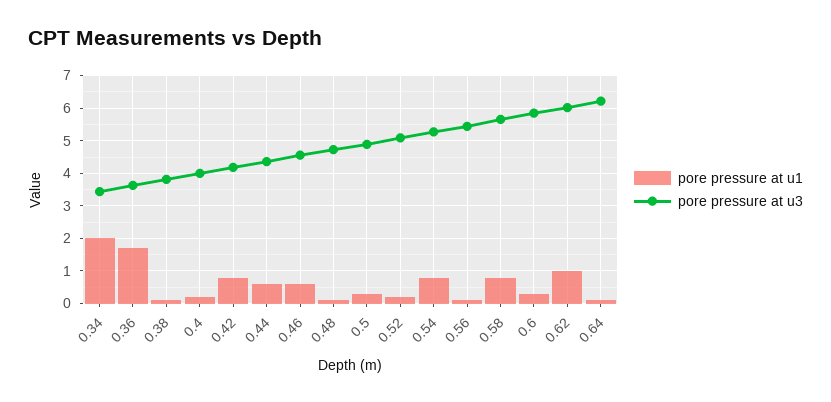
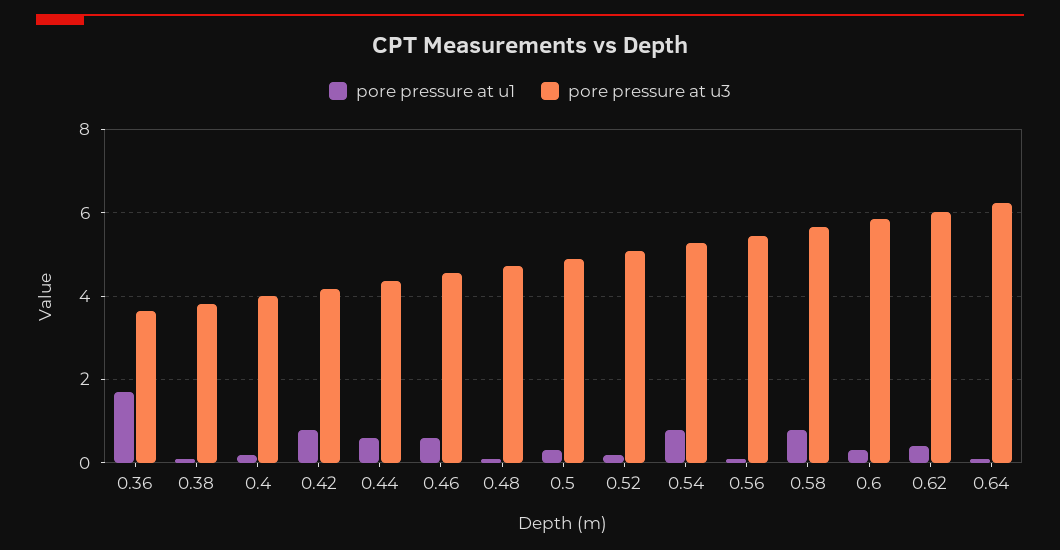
pore pressure at u1, 0.34: 2 -> none
pore pressure at u3, 0.34: 3.4 -> none
pore pressure at u1, 0.62: 1 -> 0.4

